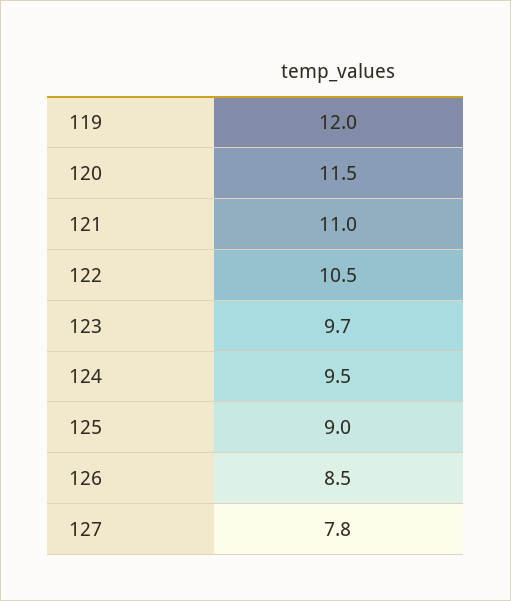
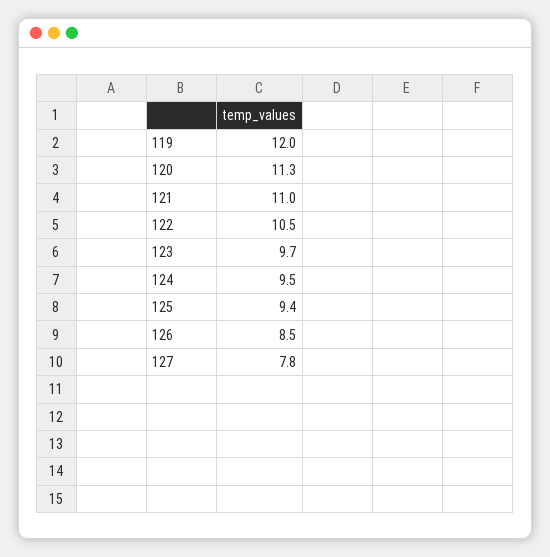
120: 11.5 -> 11.3
125: 9 -> 9.4

